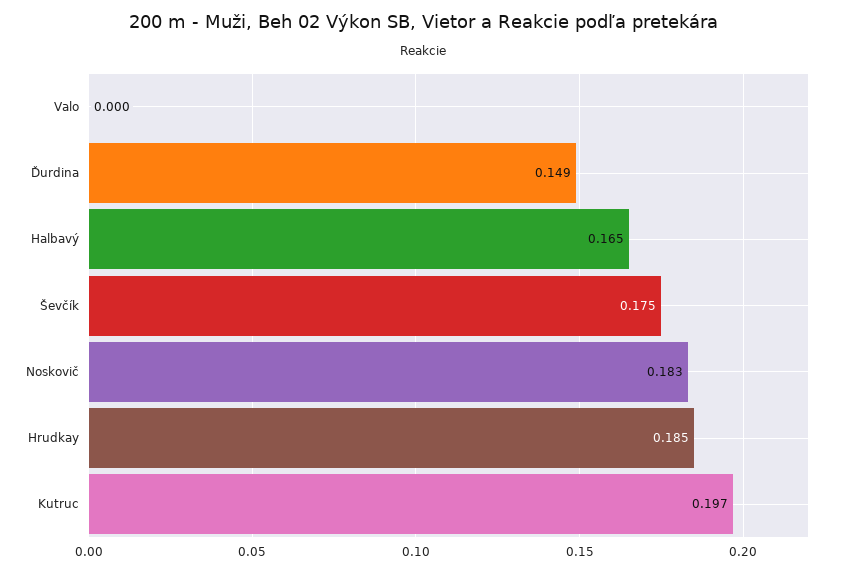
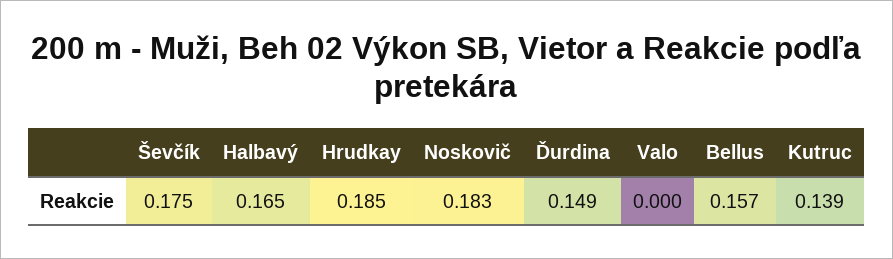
Kutruc: 0.197 -> 0.139
Bellus: none -> 0.157

